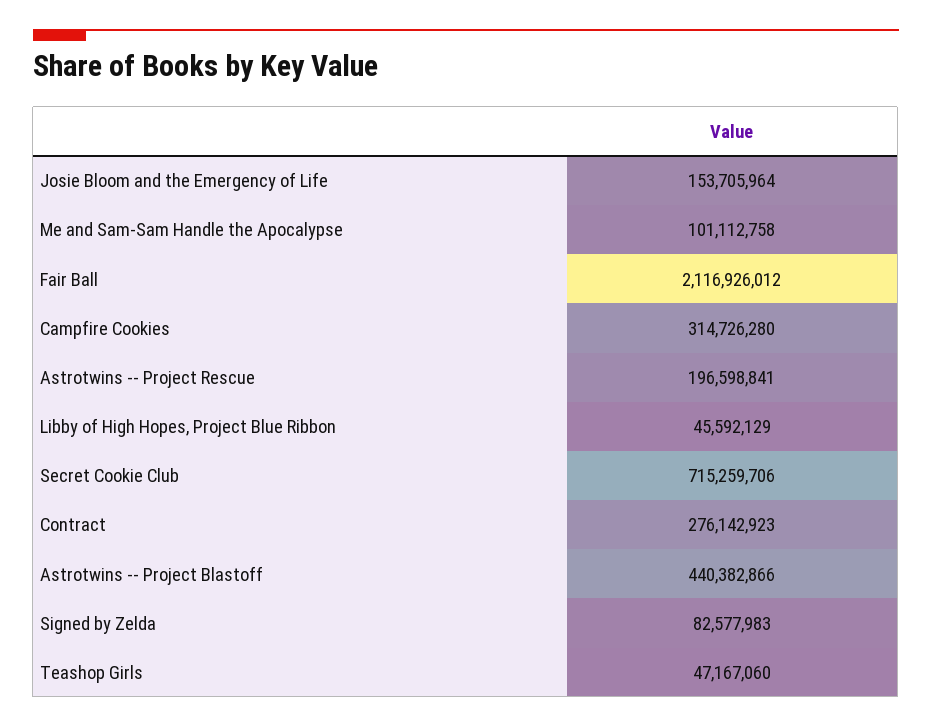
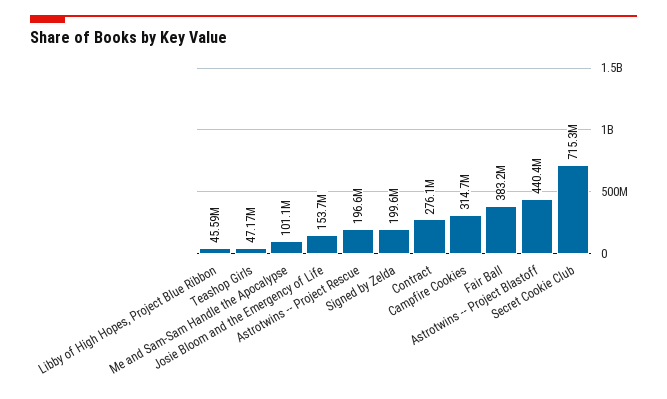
Fair Ball: 2116926012 -> 383200000
Signed by Zelda: 82577983 -> 199600000

